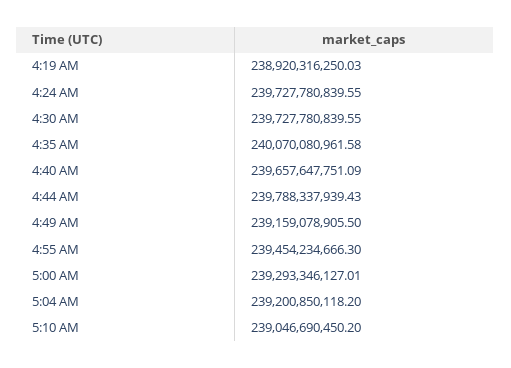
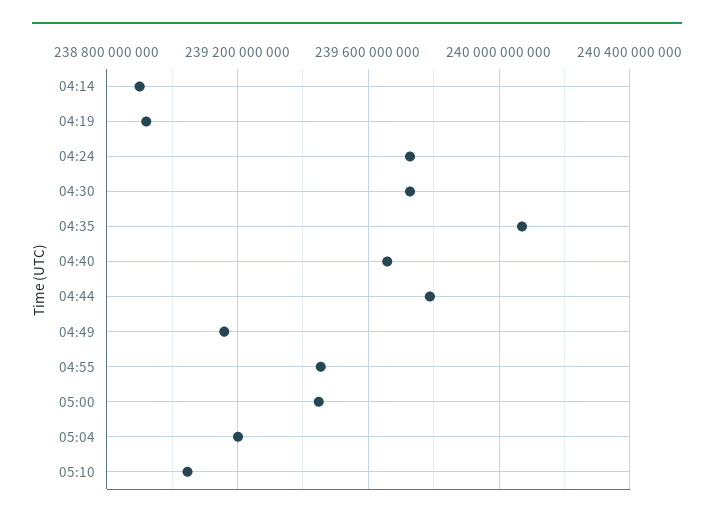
5:00 AM: 239293346127.01 -> 239450000000
04:14: none -> 238900000000

